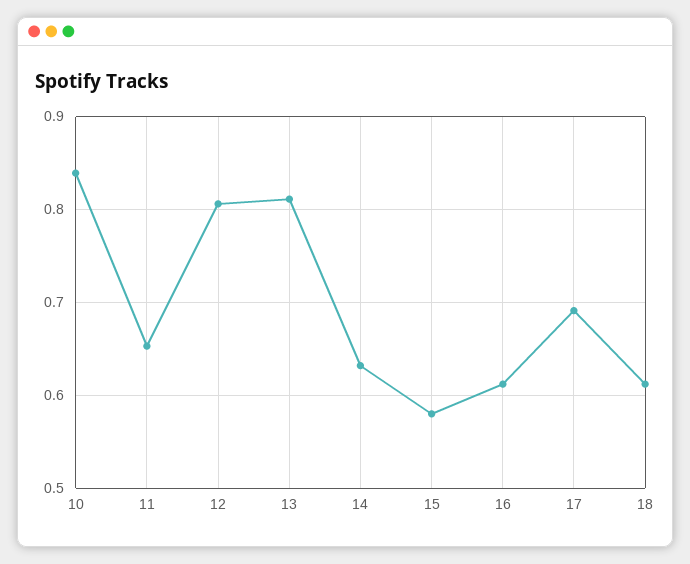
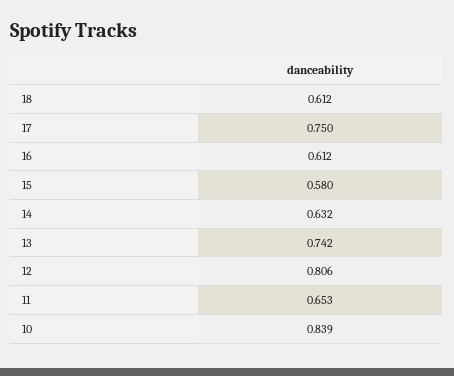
13: 0.81 -> 0.742
17: 0.69 -> 0.75

